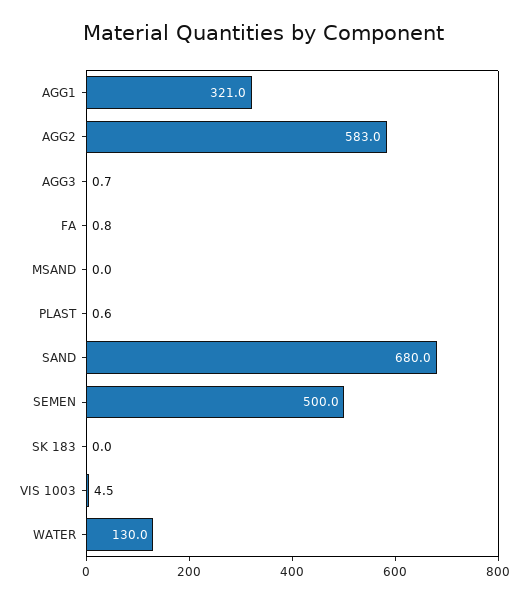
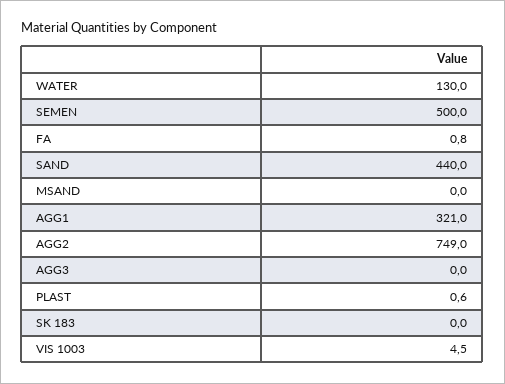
AGG2: 583 -> 749
AGG3: 0.7 -> 0
SAND: 680 -> 440

